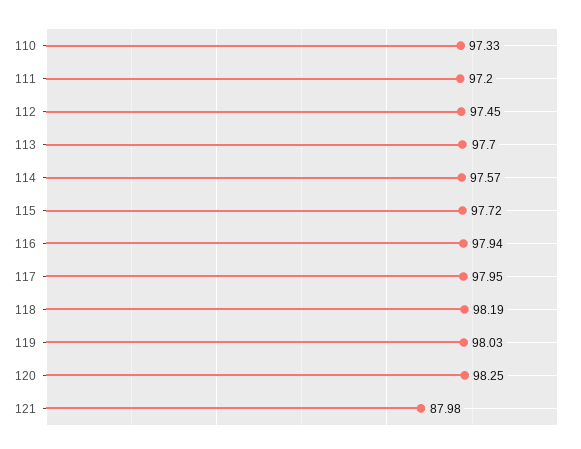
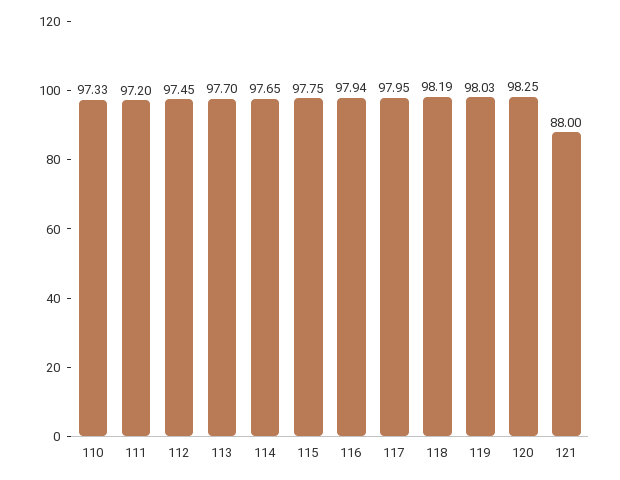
114: 97.57 -> 97.65
115: 97.72 -> 97.75
121: 87.98 -> 88

